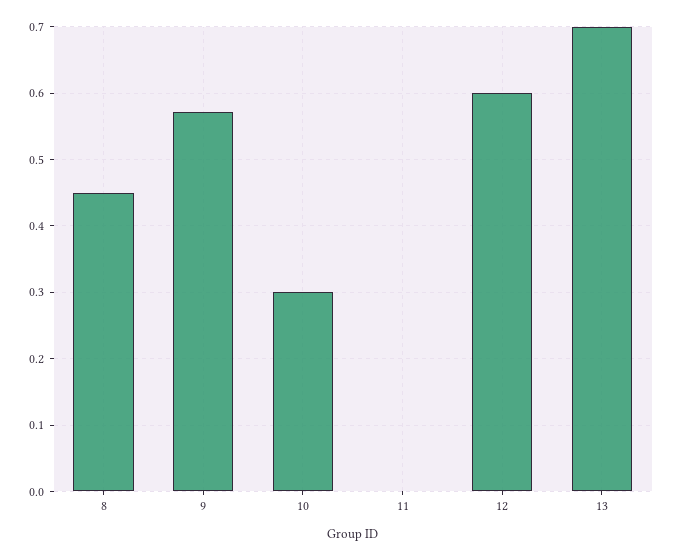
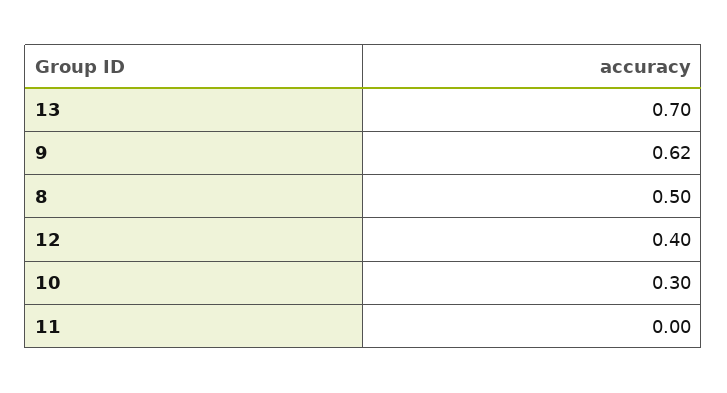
8: 0.45 -> 0.5
9: 0.57 -> 0.62
12: 0.6 -> 0.4

